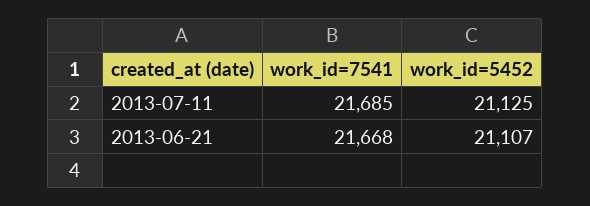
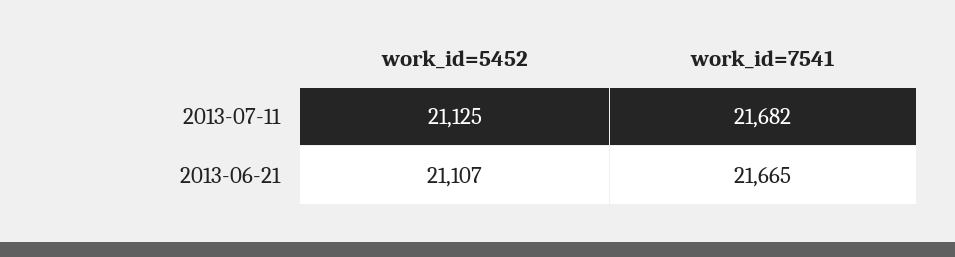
work_id=7541, 2013-07-11: 21685 -> 21682
work_id=7541, 2013-06-21: 21668 -> 21665

